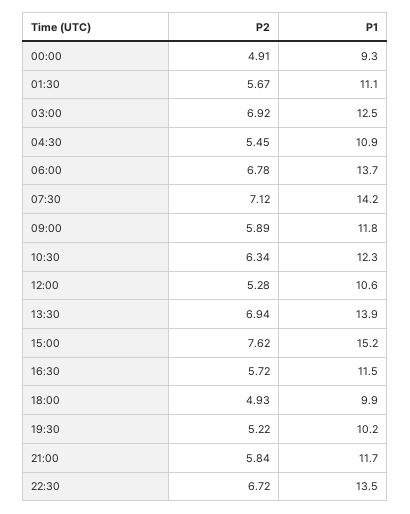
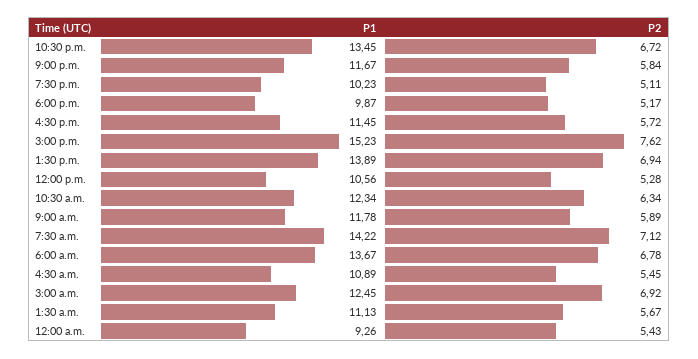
P2, 00:00: 4.91 -> 5.43
P2, 18:00: 4.93 -> 5.17
P2, 19:30: 5.22 -> 5.11

